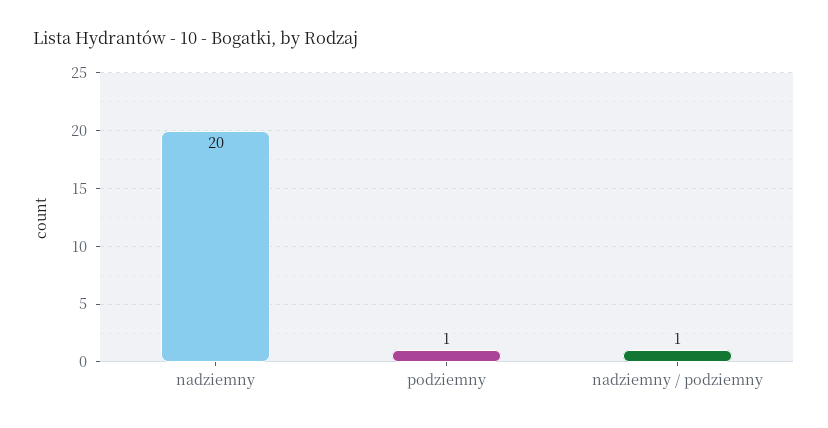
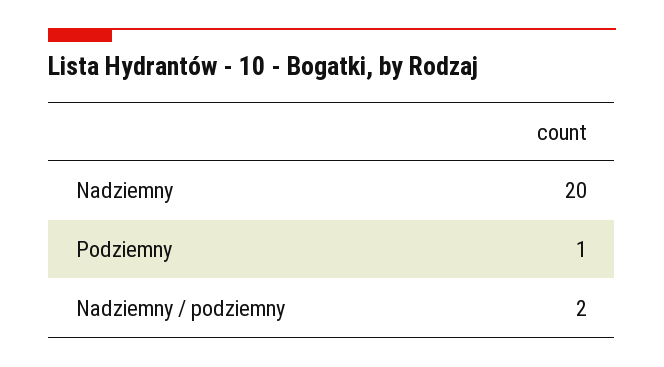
nadziemny / podziemny: 1 -> 2

